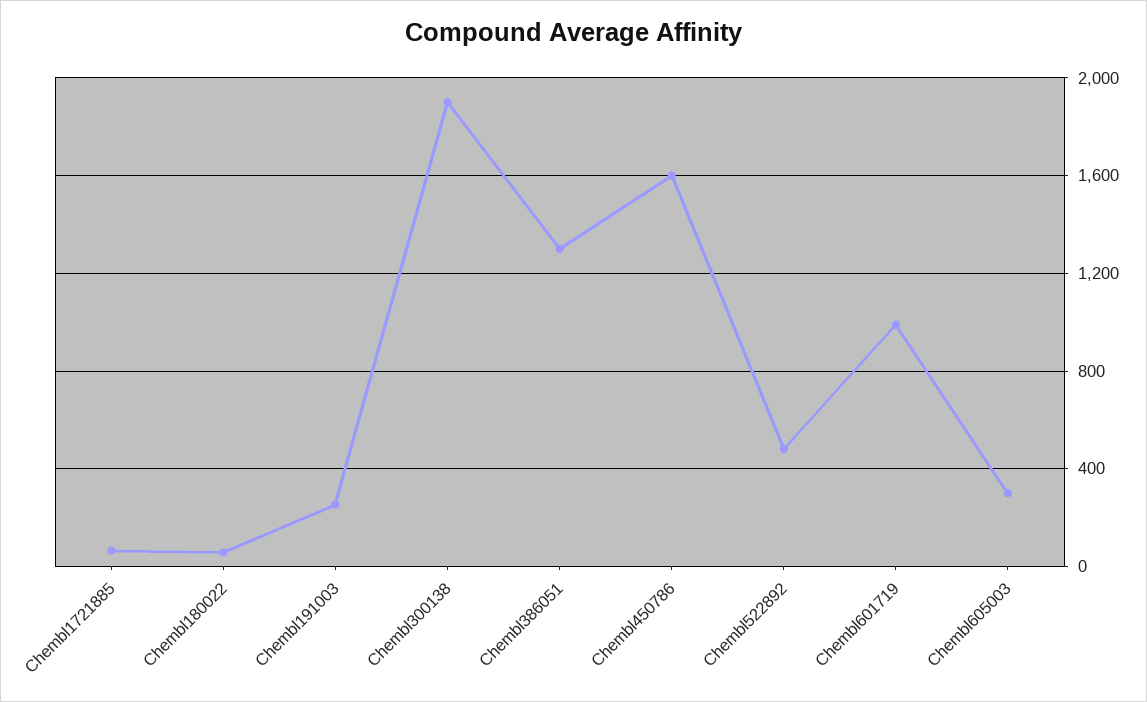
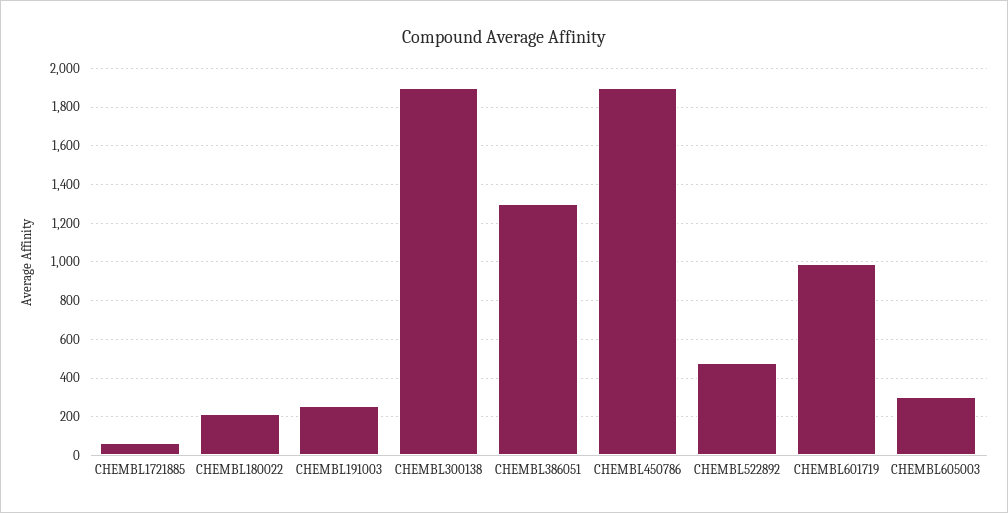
Chembl180022: 50 -> 200
Chembl450786: 1600 -> 1900

